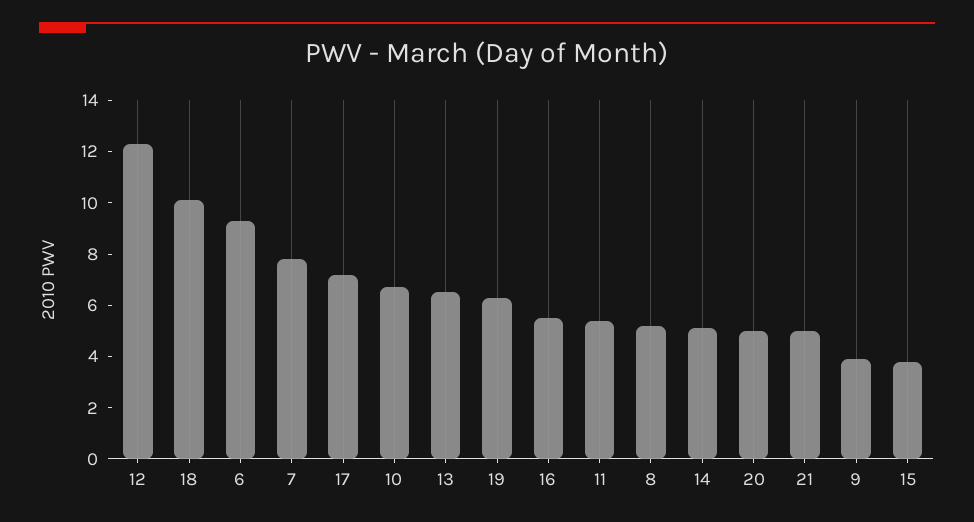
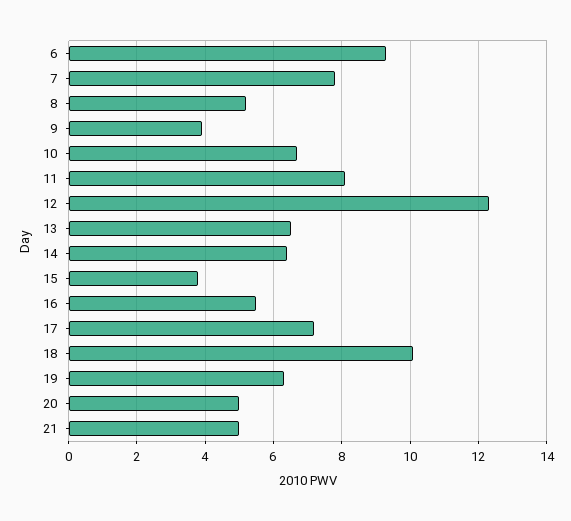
11: 5.5 -> 8
14: 5 -> 6.5

